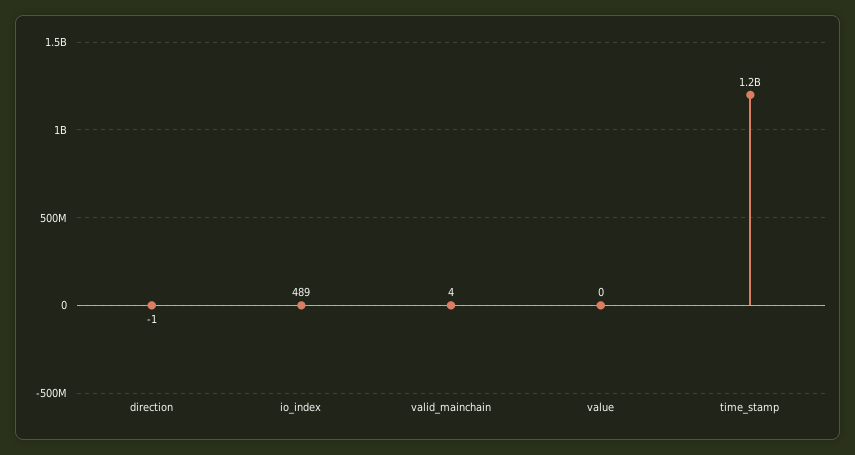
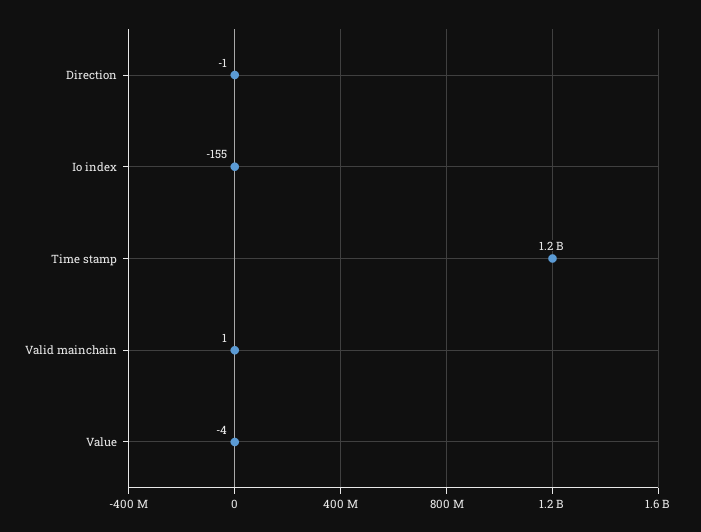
io_index: 489 -> -155
valid_mainchain: 4 -> 1
value: 0 -> -4

